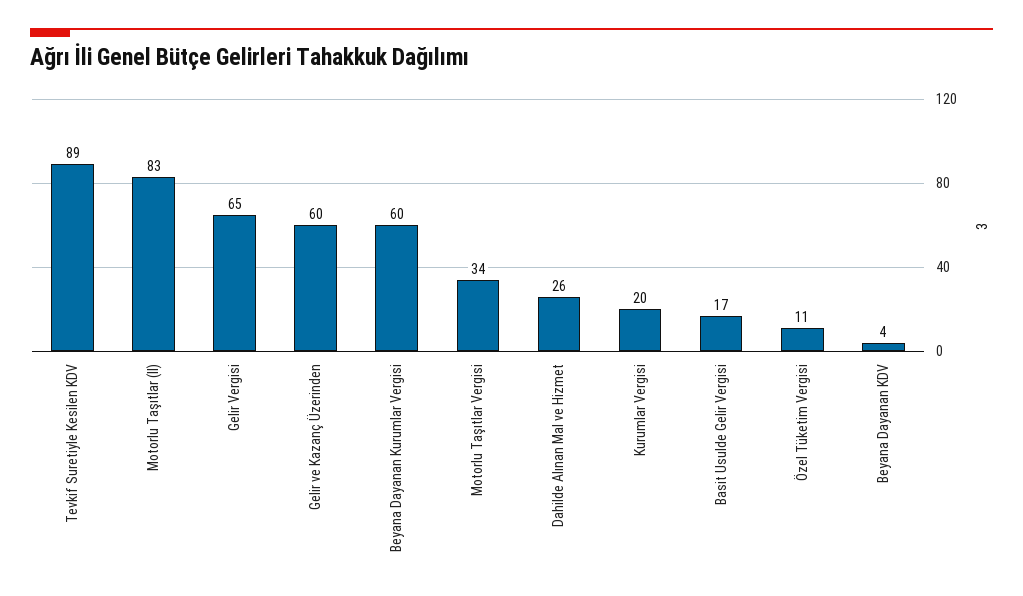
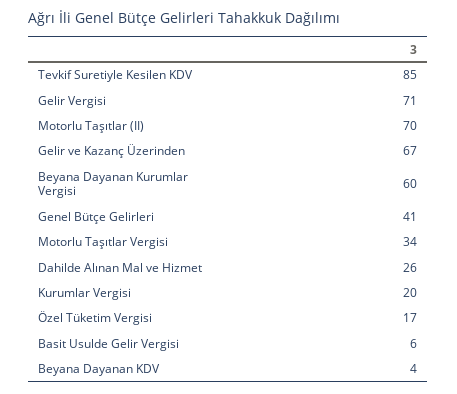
Tevkif Suretiyle Kesilen KDV: 89 -> 85
Motorlu Taşıtlar (II): 83 -> 70
Gelir Vergisi: 65 -> 71
Gelir ve Kazanç Üzerinden: 60 -> 67
Basit Usulde Gelir Vergisi: 17 -> 6
Özel Tüketim Vergisi: 11 -> 17
Genel Bütçe Gelirleri: none -> 41

